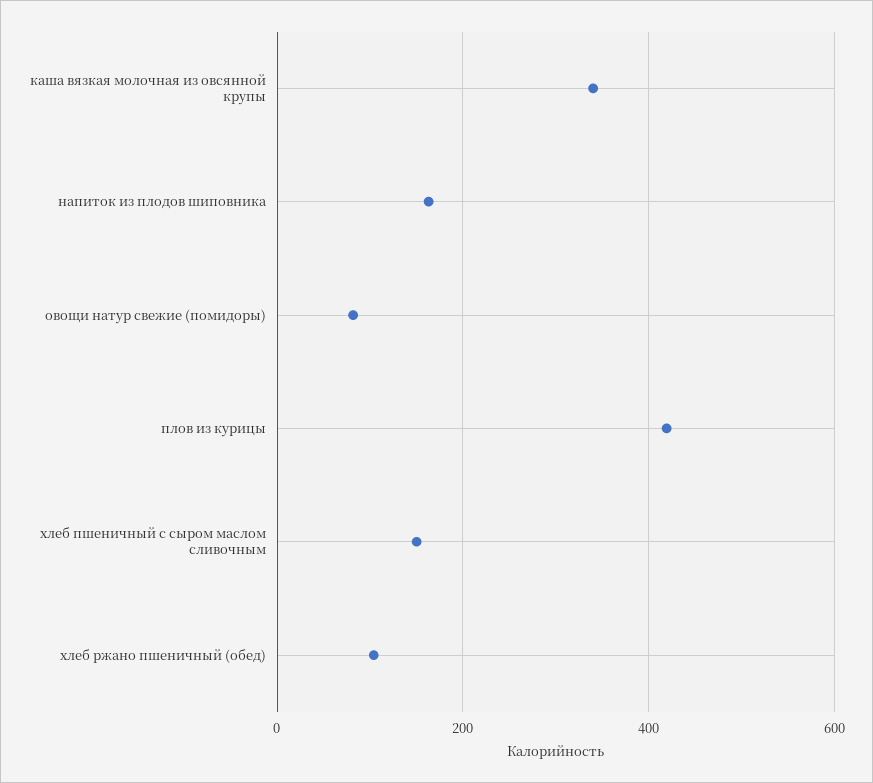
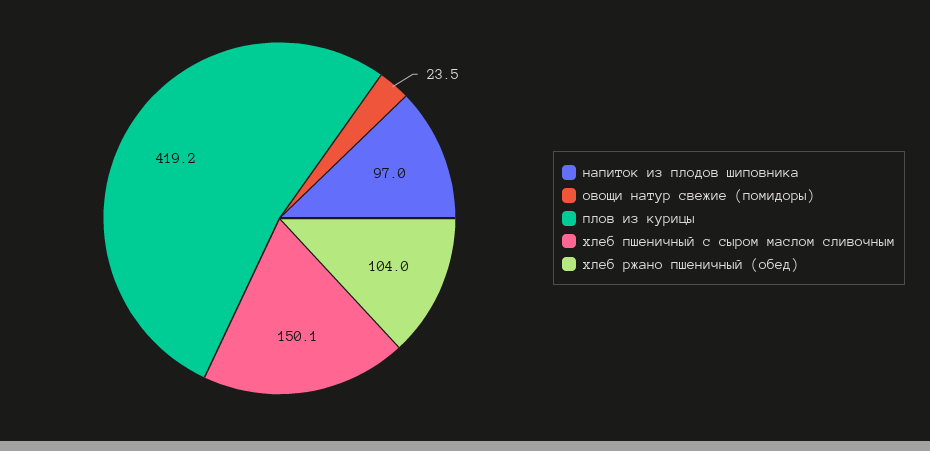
каша вязкая молочная из овсянной крупы: 340 -> none
напиток из плодов шиповника: 160 -> 97
овощи натур свежие (помидоры): 80 -> 23.5

